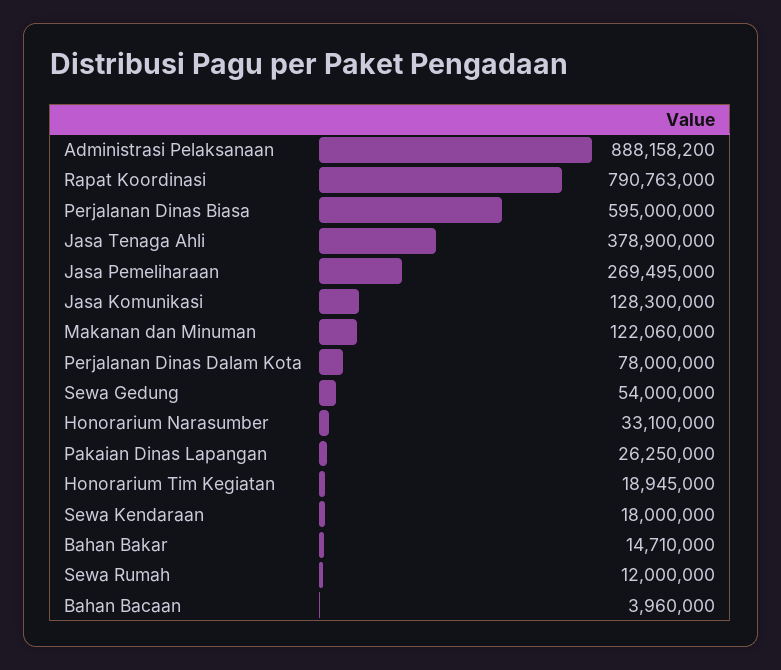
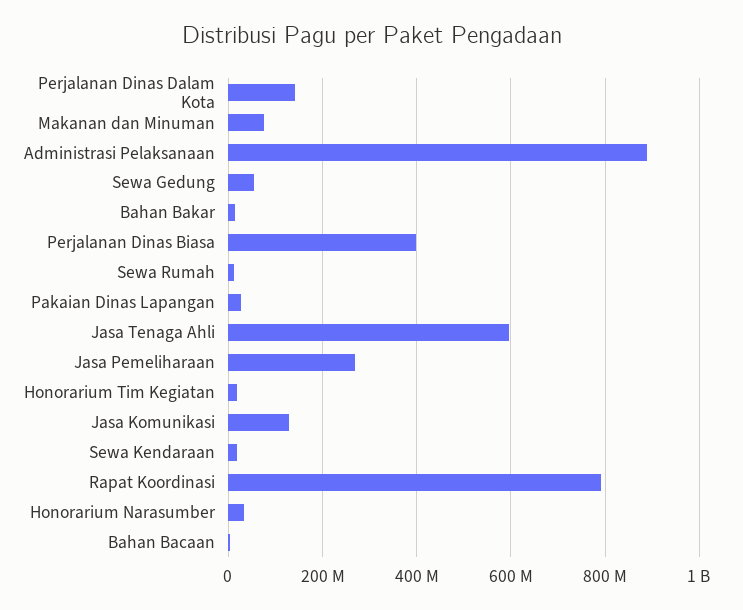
Perjalanan Dinas Biasa: 595000000 -> 400000000
Jasa Tenaga Ahli: 378900000 -> 600000000
Makanan dan Minuman: 122060000 -> 80000000
Perjalanan Dinas Dalam Kota: 78000000 -> 140000000

